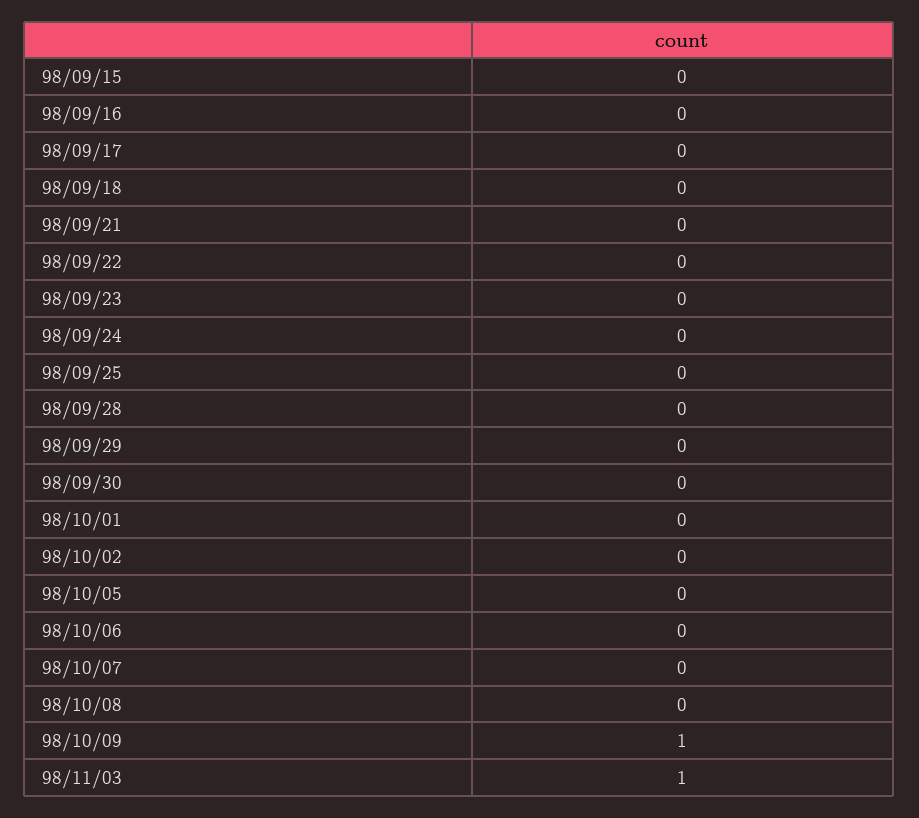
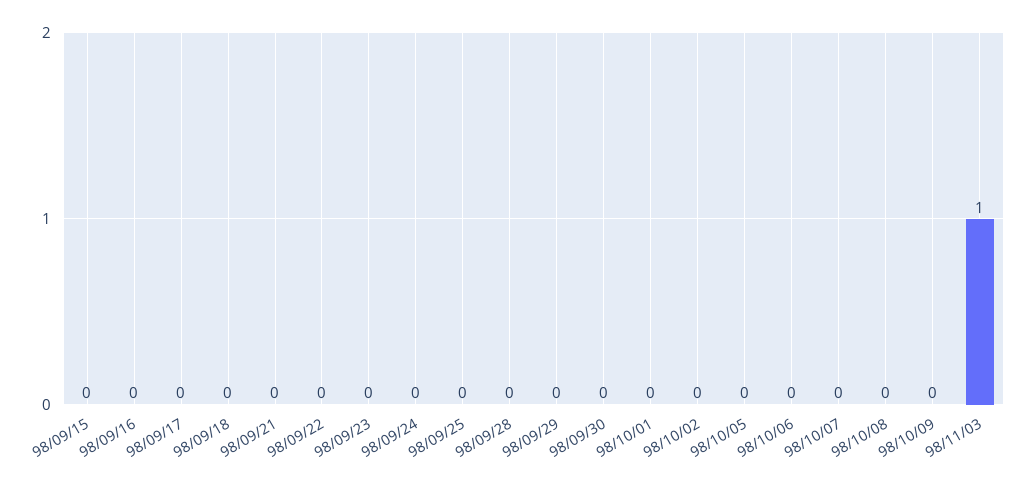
98/10/09: 1 -> 0

